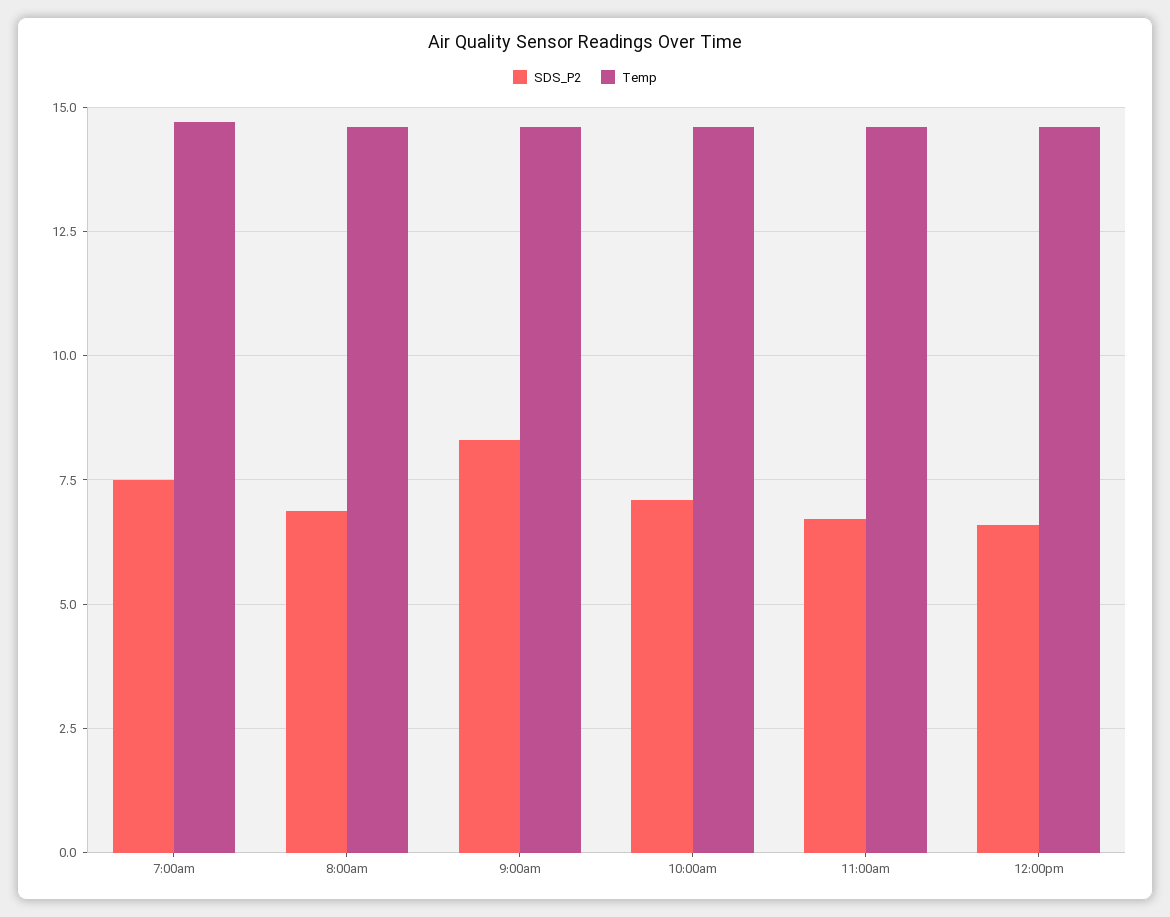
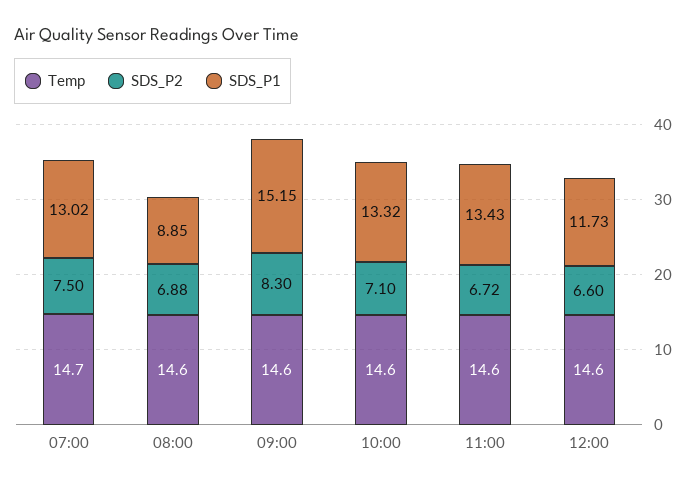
SDS_P1, 7:00am: none -> 13.02
SDS_P1, 8:00am: none -> 8.85
SDS_P1, 9:00am: none -> 15.15
SDS_P1, 10:00am: none -> 13.32
SDS_P1, 11:00am: none -> 13.43
SDS_P1, 12:00pm: none -> 11.73

